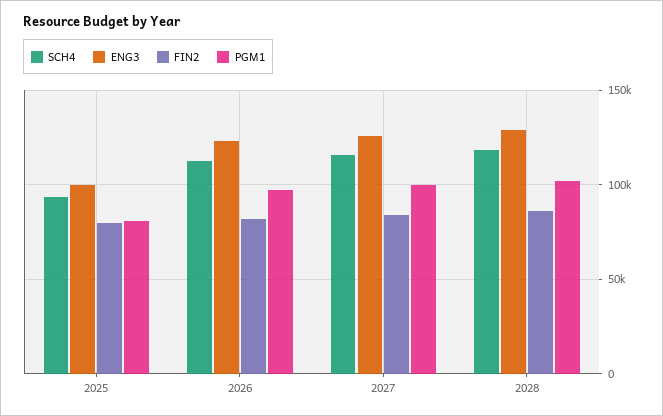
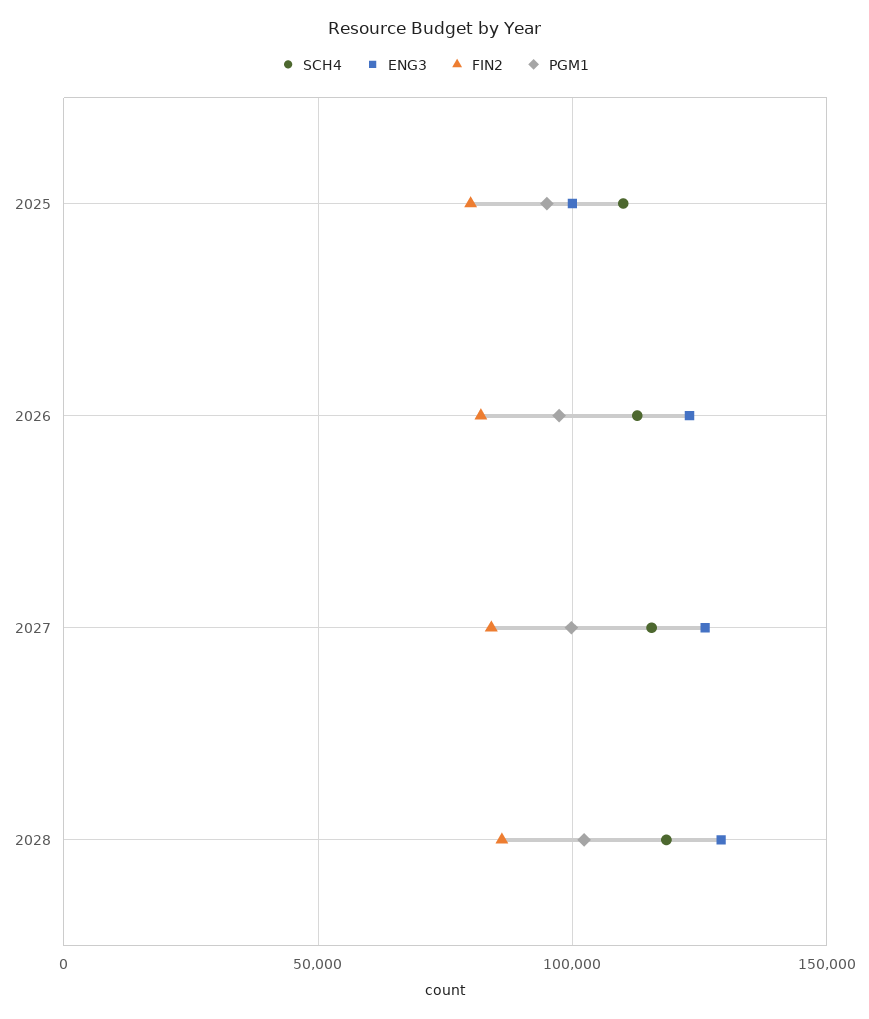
SCH4, 2025: 95000 -> 110000
PGM1, 2025: 80000 -> 95000

